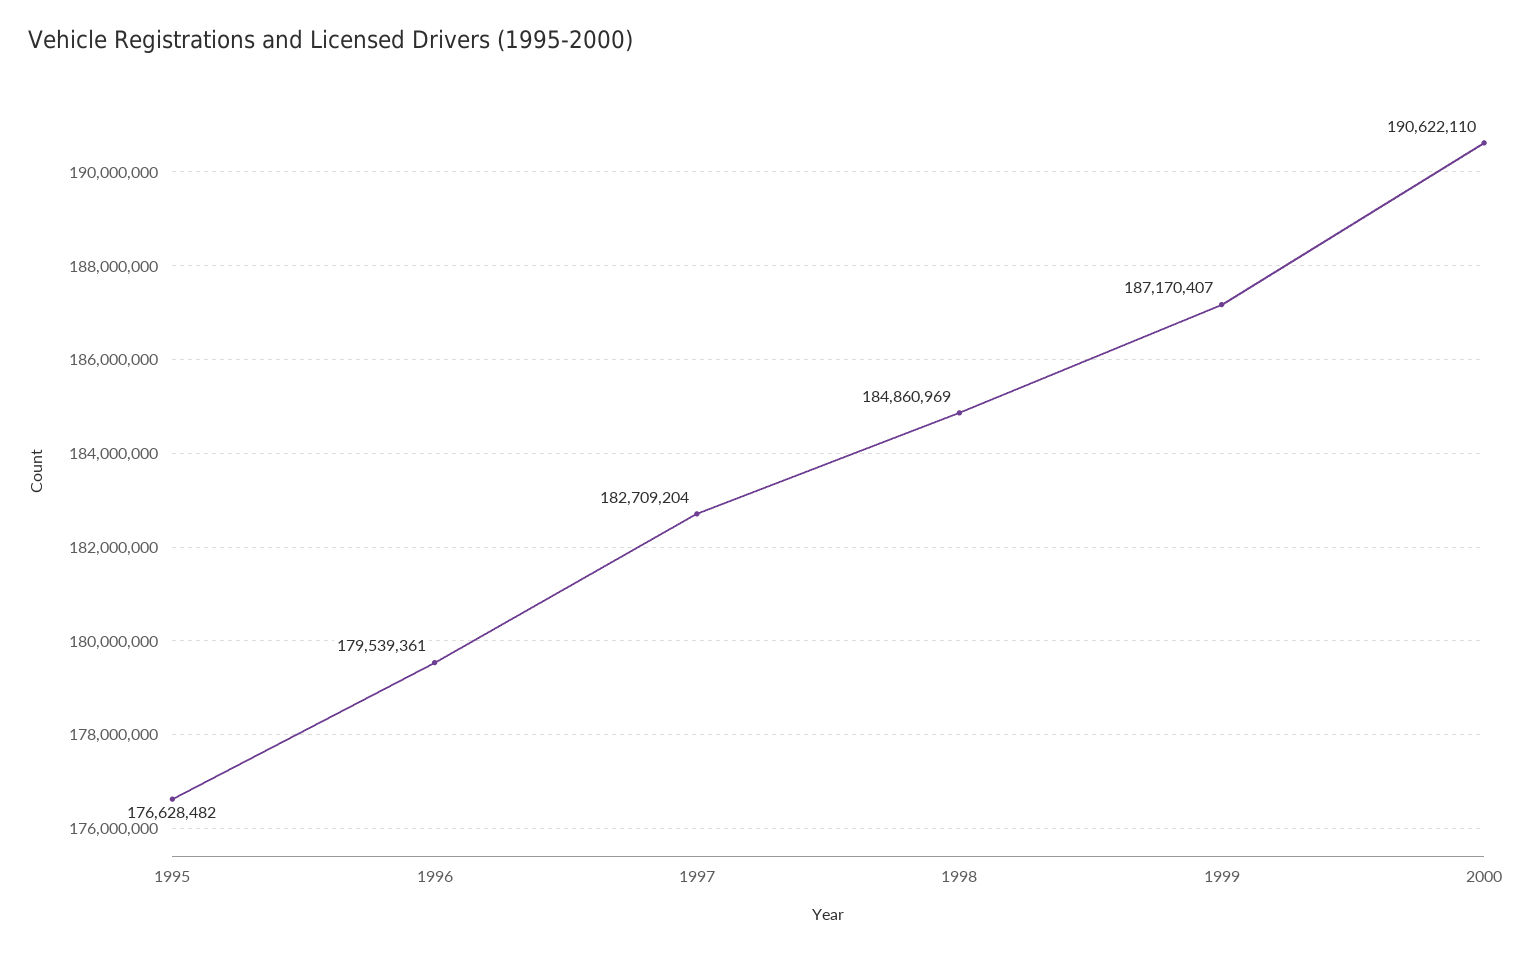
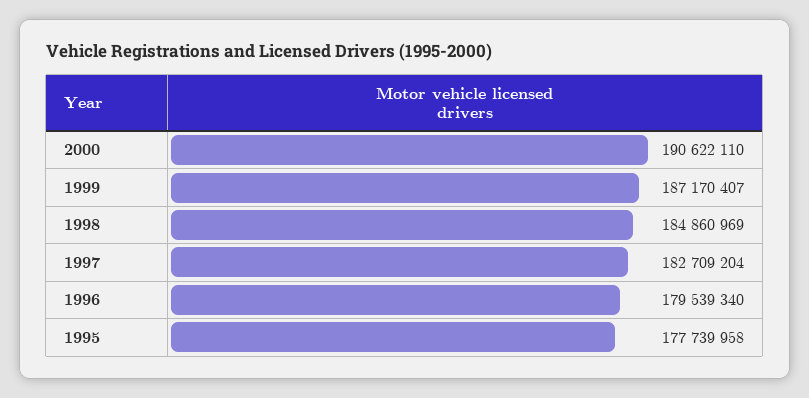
1995: 176628482 -> 177739958
1996: 179539361 -> 179539340

